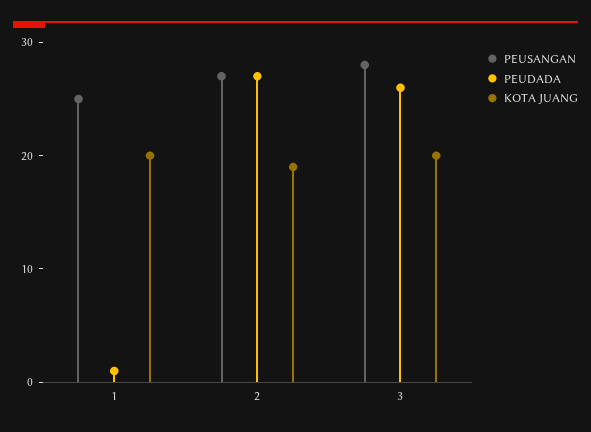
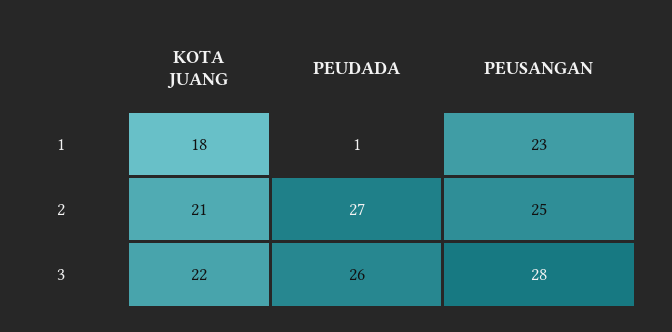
PEUSANGAN, 1: 25 -> 23
KOTA JUANG, 1: 20 -> 18
PEUSANGAN, 2: 27 -> 25
KOTA JUANG, 2: 19 -> 21
KOTA JUANG, 3: 20 -> 22

